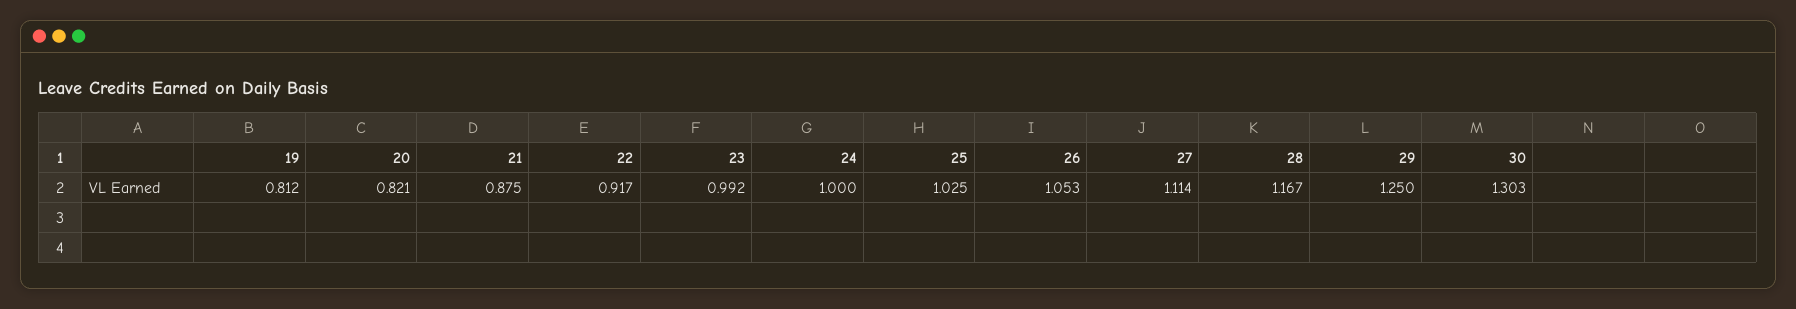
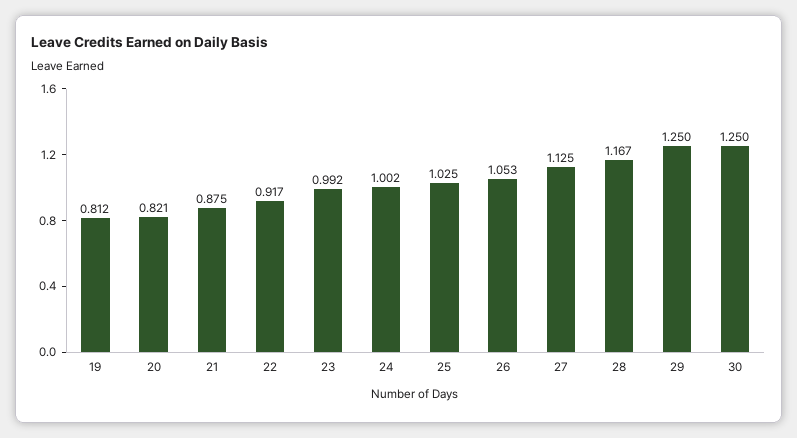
24: 1 -> 1.002
27: 1.114 -> 1.125
30: 1.303 -> 1.25

